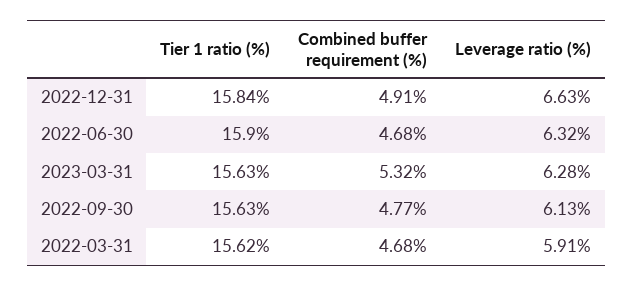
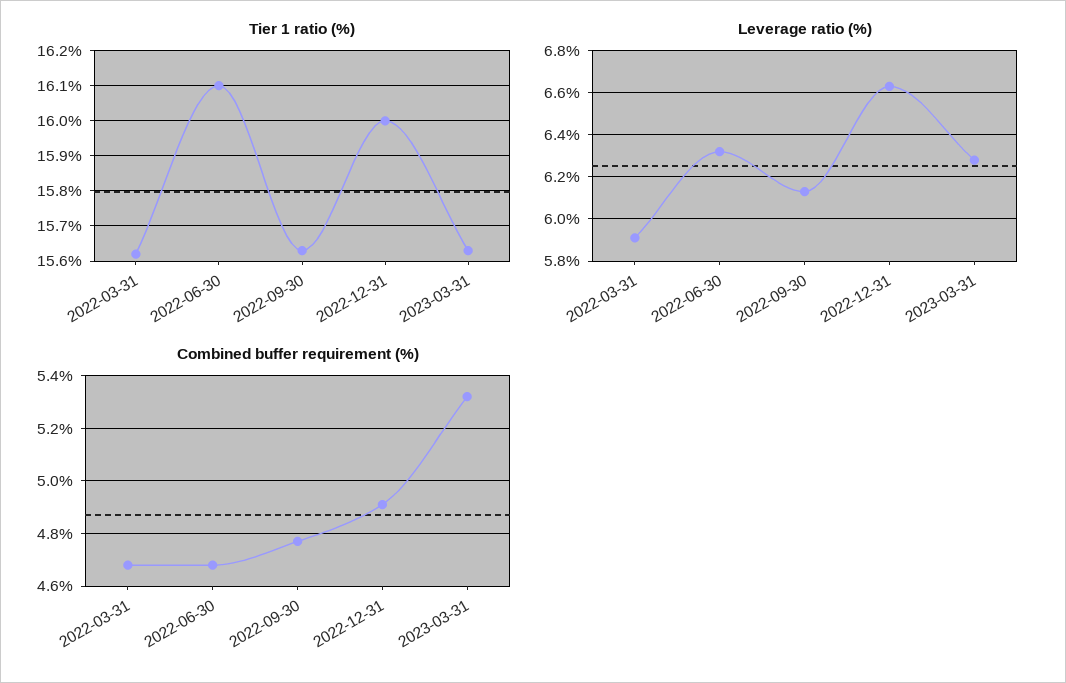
Tier 1 ratio (%), 2022-12-31: 15.84 -> 16
Tier 1 ratio (%), 2022-06-30: 15.9 -> 16.1

